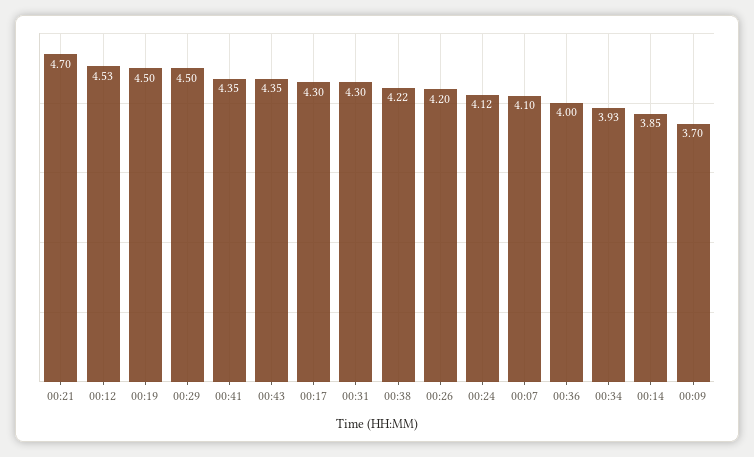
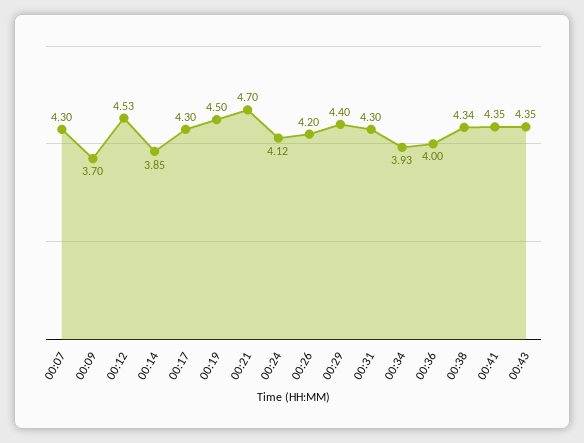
00:29: 4.5 -> 4.4
00:38: 4.22 -> 4.34
00:07: 4.1 -> 4.3

